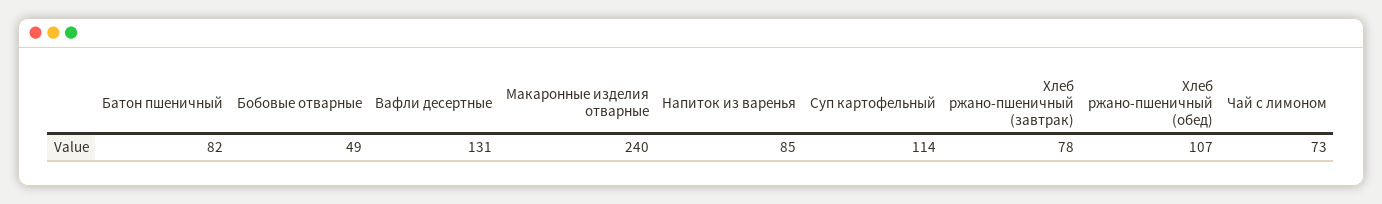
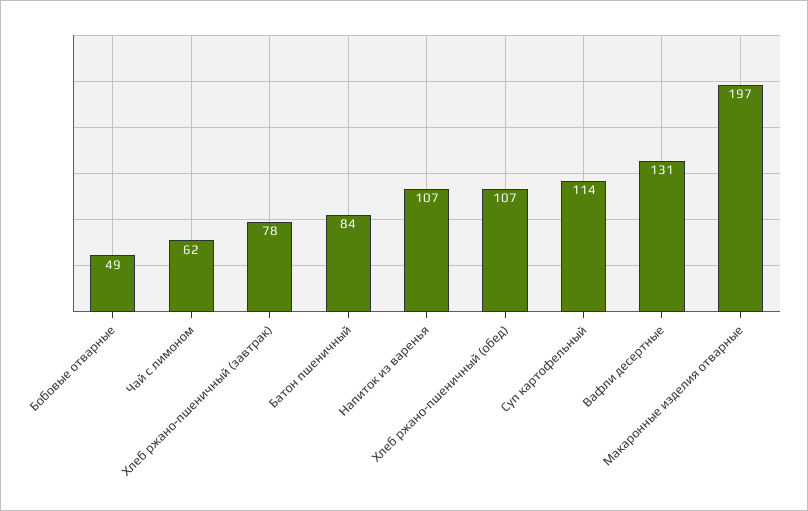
Батон пшеничный: 82 -> 84
Макаронные изделия отварные: 240 -> 197
Напиток из варенья: 85 -> 107
Чай с лимоном: 73 -> 62

